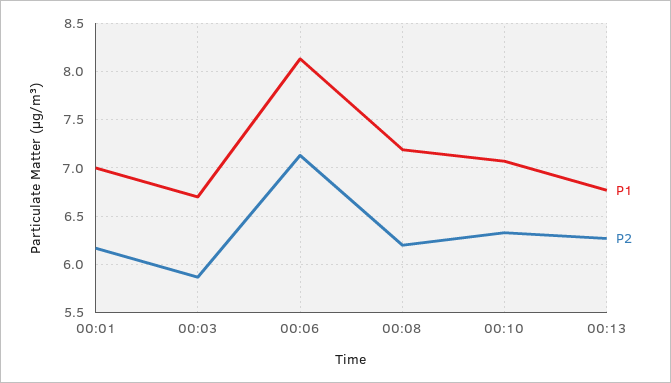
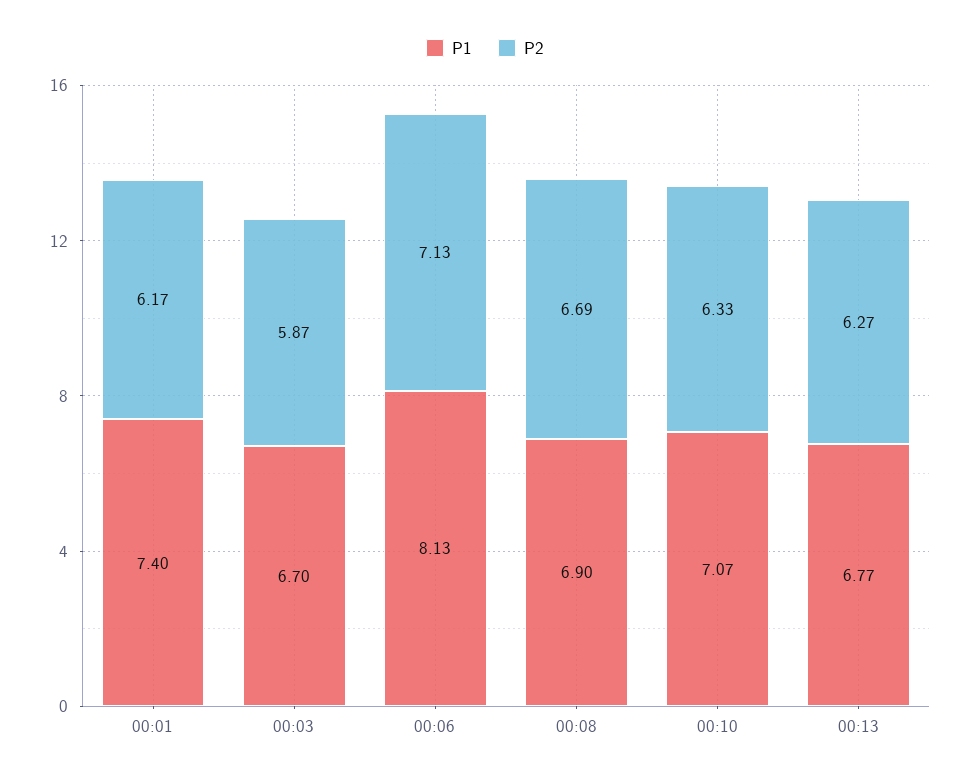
P1, 00:01: 7 -> 7.4
P1, 00:08: 7.2 -> 6.9
P2, 00:08: 6.2 -> 6.69

